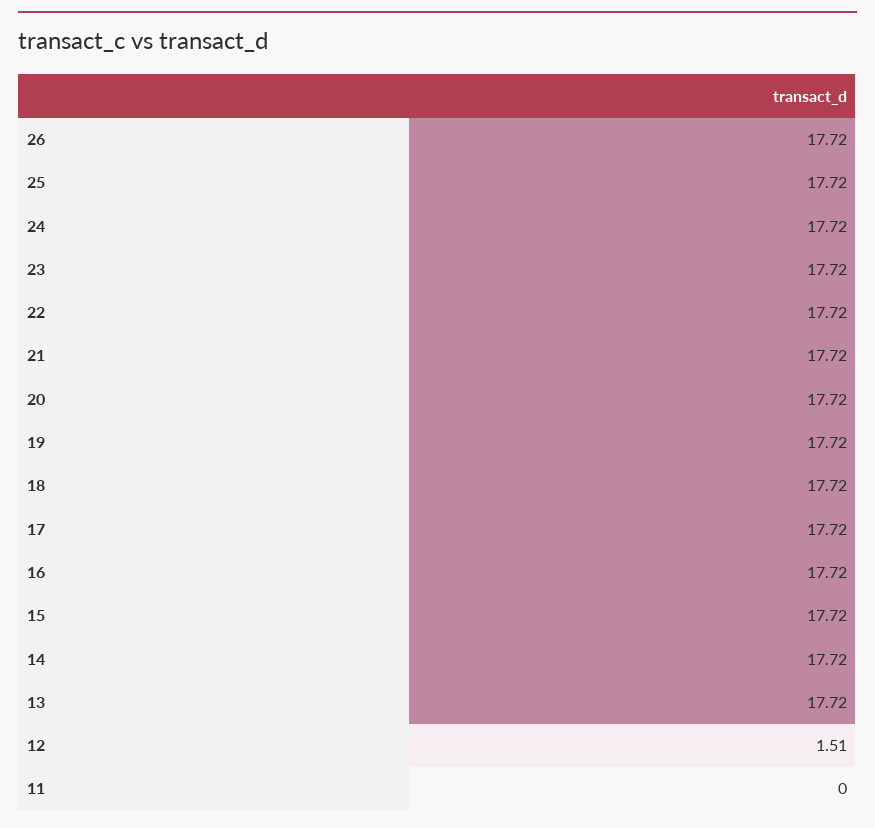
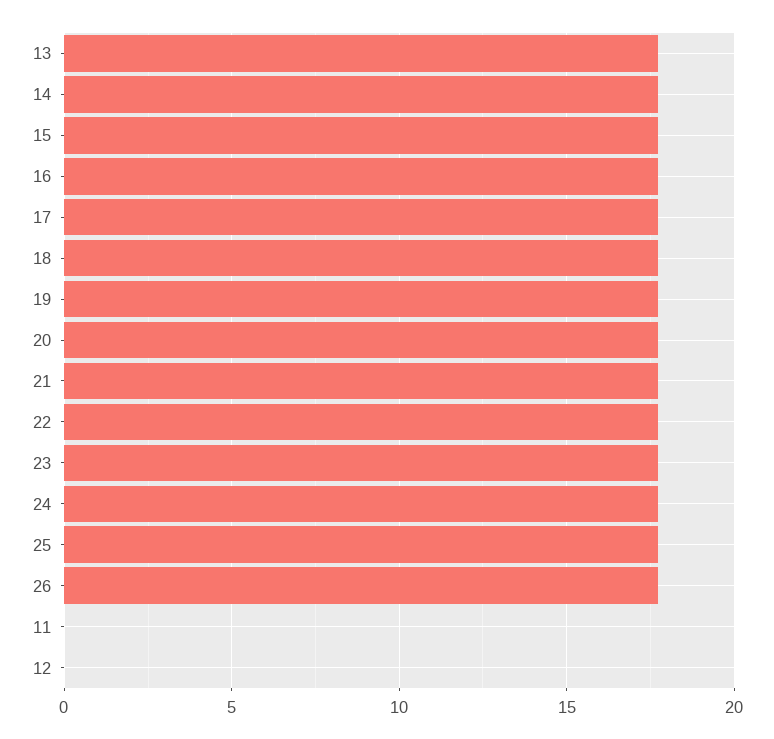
12: 1.51 -> 0

